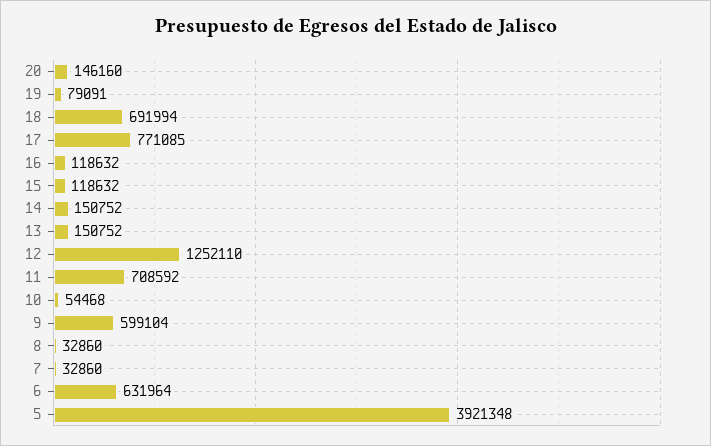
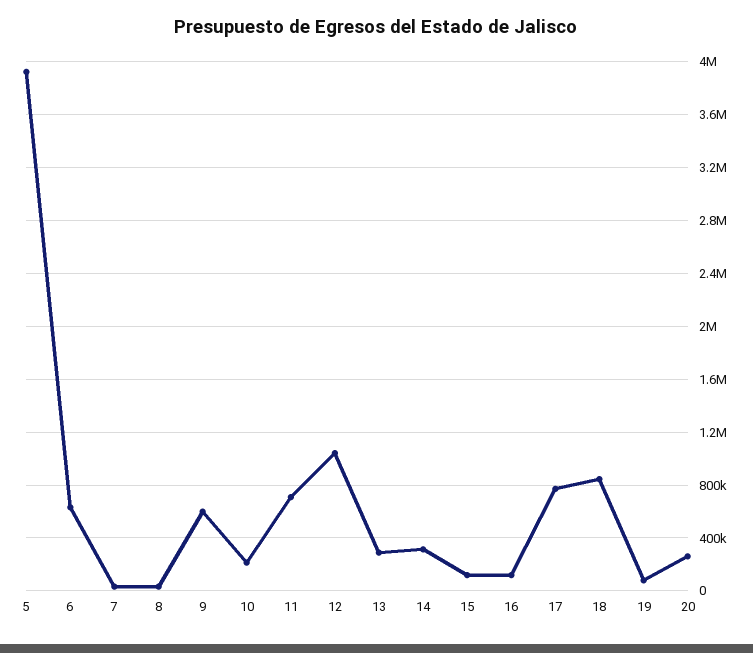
20: 146160 -> 250000
18: 691994 -> 850000
14: 150752 -> 300000
13: 150752 -> 300000
12: 1252110 -> 1050000
10: 54468 -> 200000

